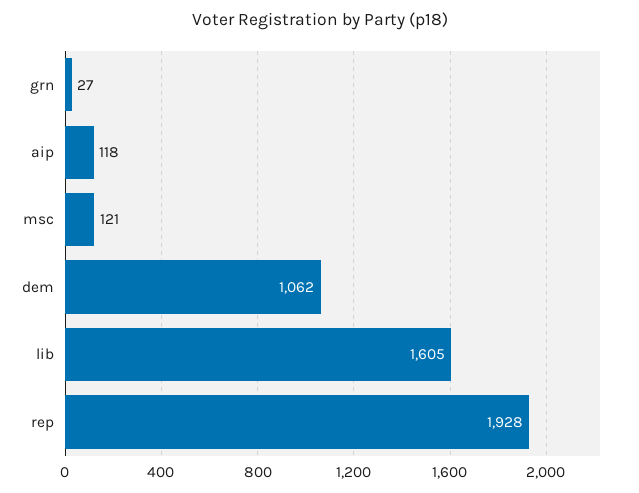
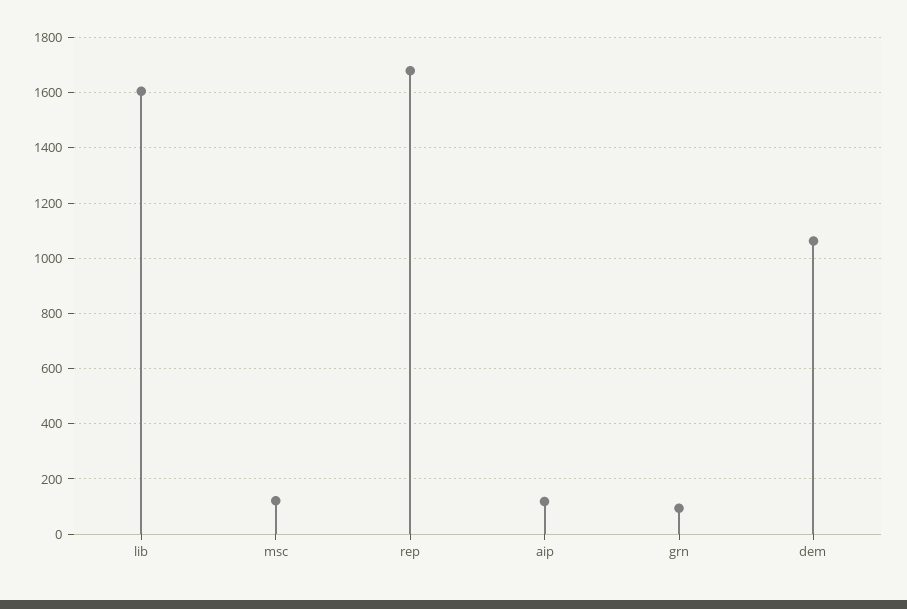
grn: 27 -> 100
rep: 1928 -> 1675

